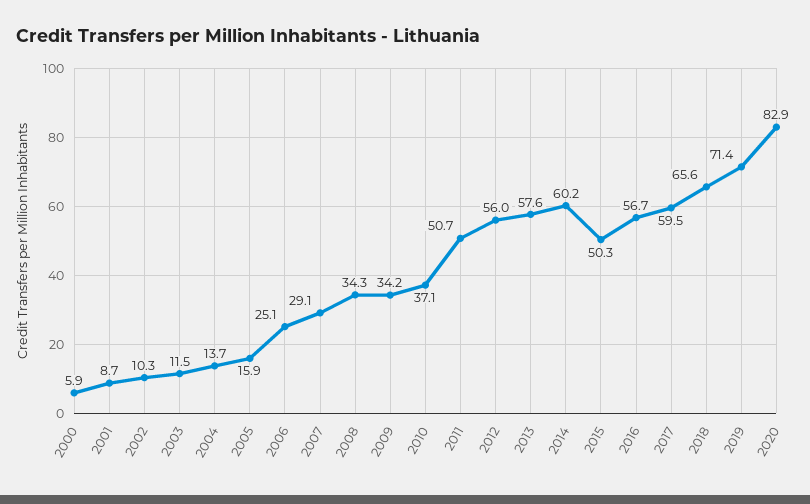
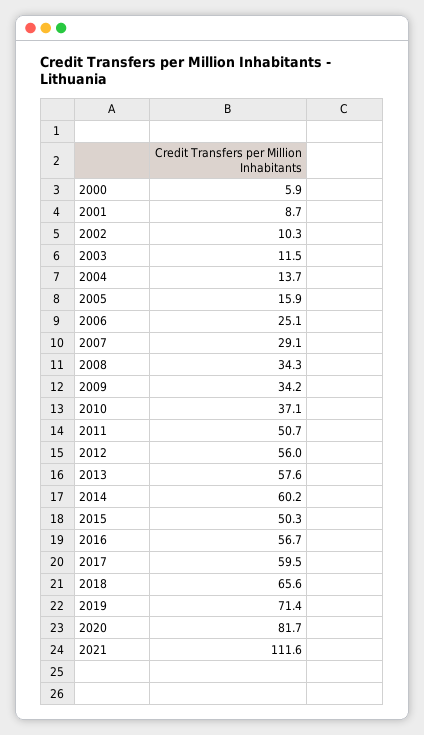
2020: 82.9 -> 81.7
2021: none -> 111.6

